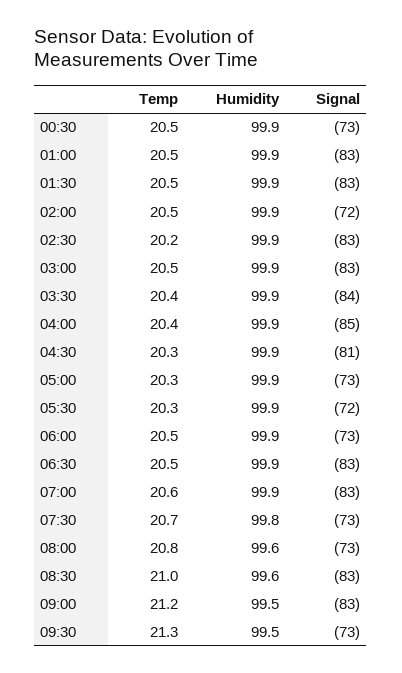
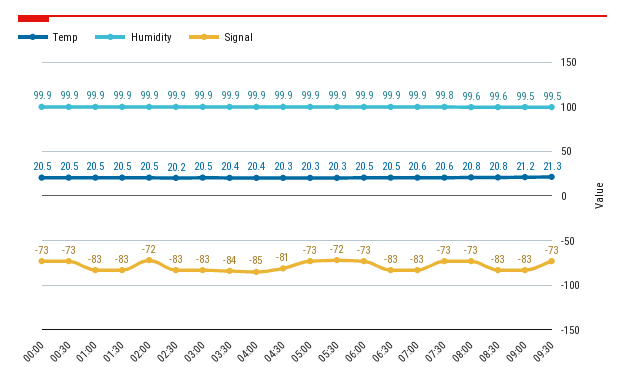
Temp, 07:30: 20.7 -> 20.6
Temp, 08:30: 21 -> 20.8
Temp, 00:00: none -> 20.5
Humidity, 00:00: none -> 99.9
Signal, 00:00: none -> -73

